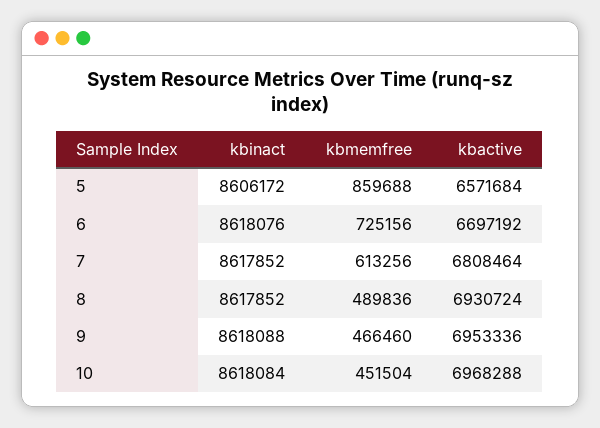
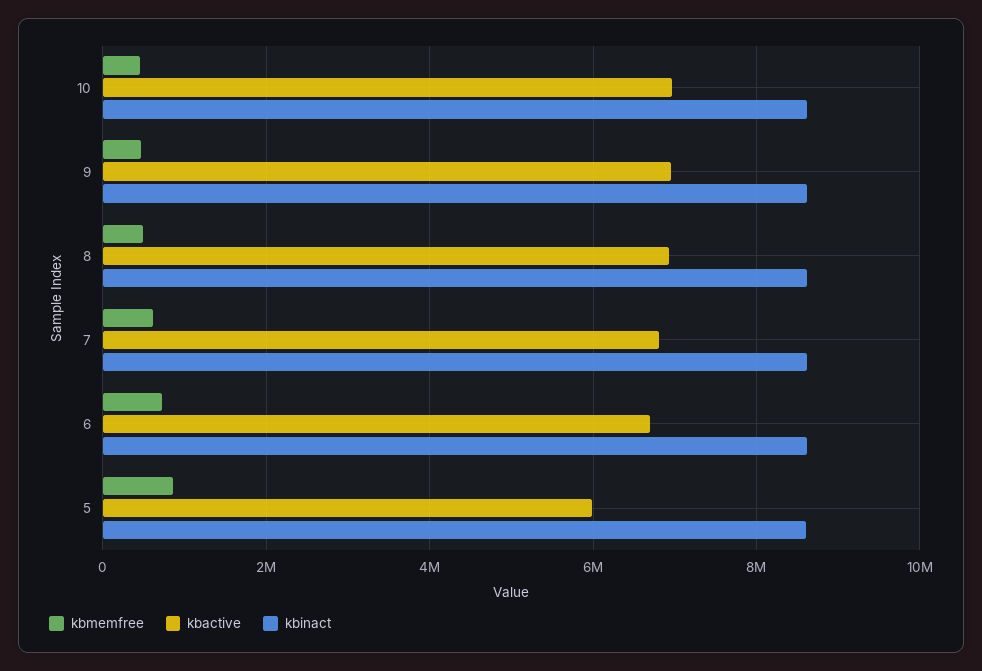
kbactive, 5: 6571684 -> 6000000

